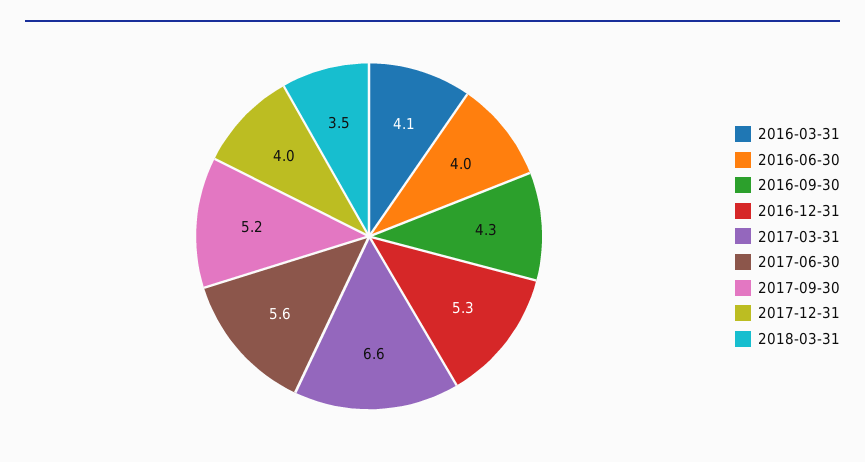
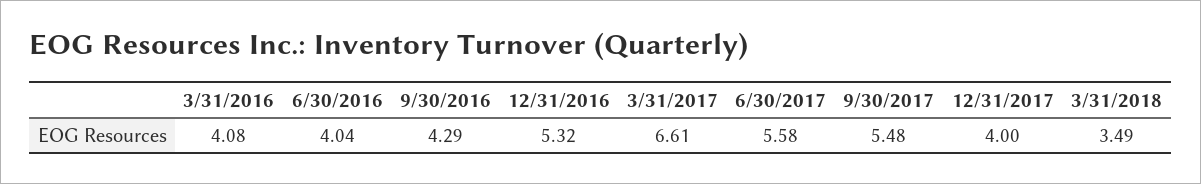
2017-09-30: 5.2 -> 5.48

